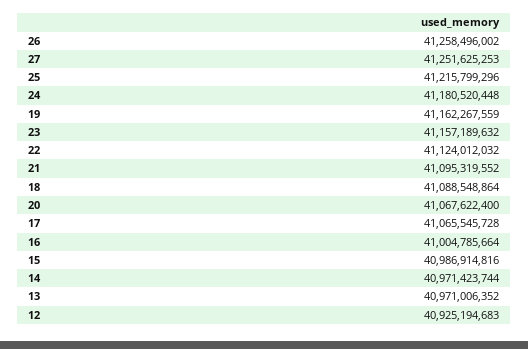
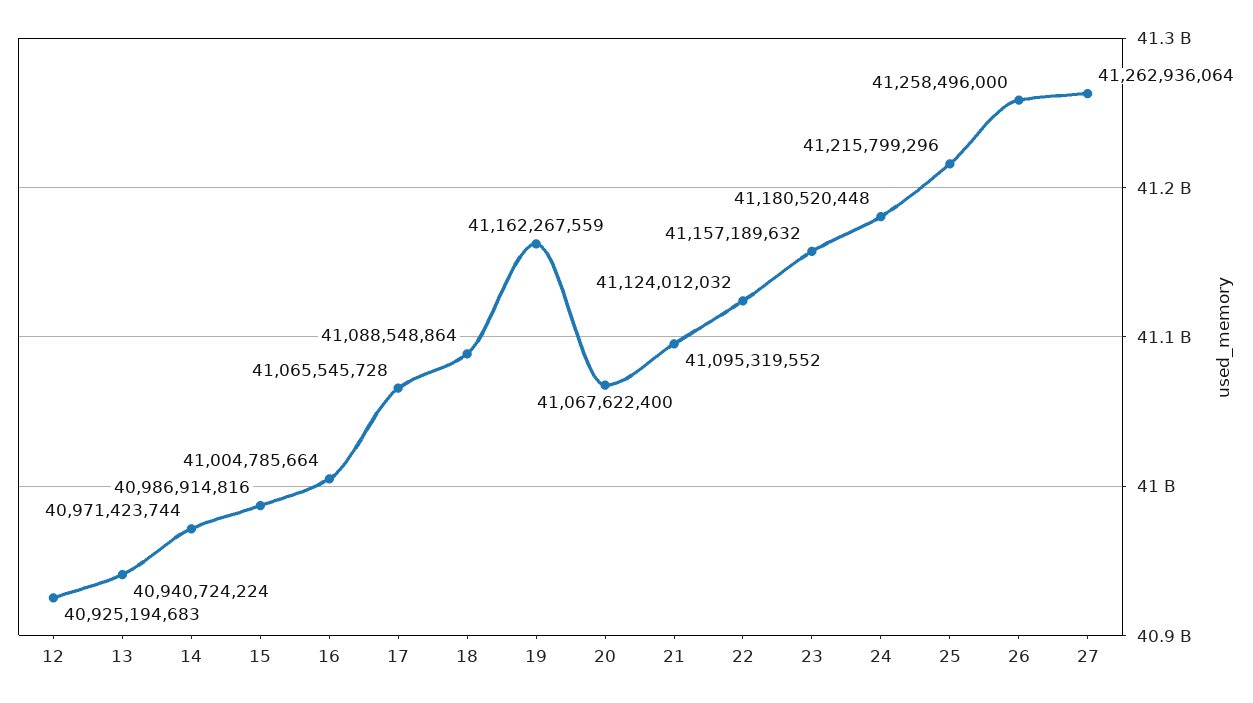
26: 41258496002 -> 41258496000
27: 41251625253 -> 41262936064
13: 40971006352 -> 40940724224

